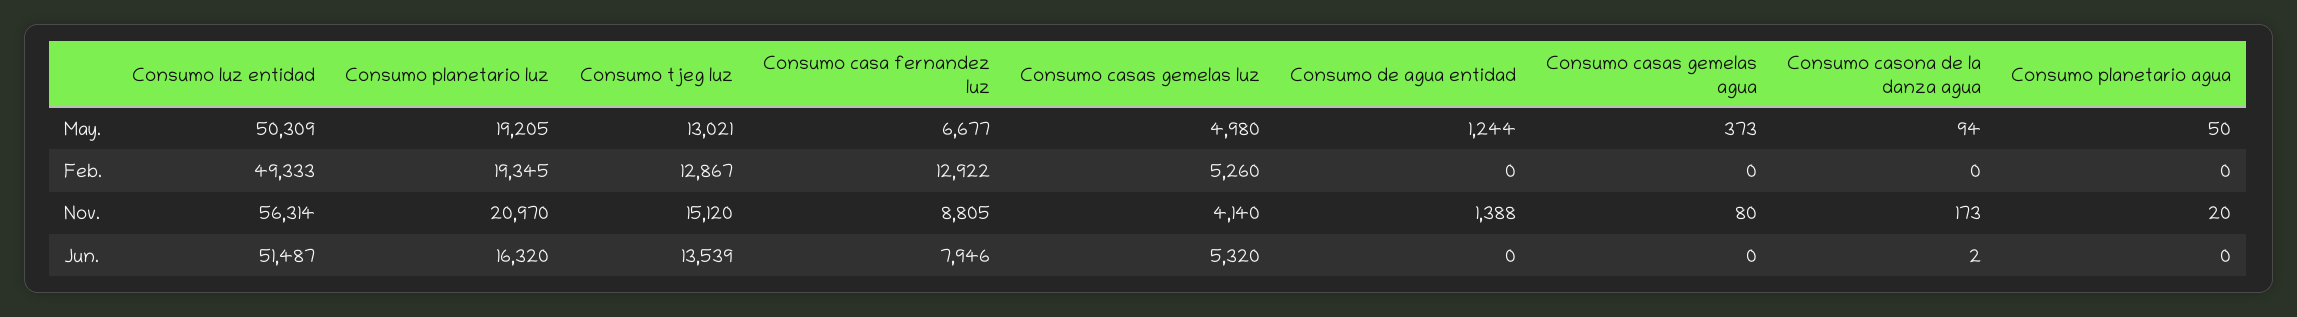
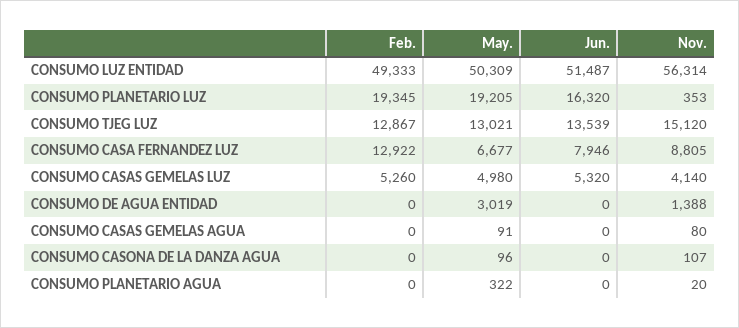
Consumo de agua entidad, May.: 1244 -> 3019
Consumo casas gemelas agua, May.: 373 -> 91
Consumo casona de la danza agua, May.: 94 -> 96
Consumo planetario agua, May.: 50 -> 322
Consumo planetario luz, Nov.: 20970 -> 353
Consumo casona de la danza agua, Nov.: 173 -> 107
Consumo casona de la danza agua, Jun.: 2 -> 0

